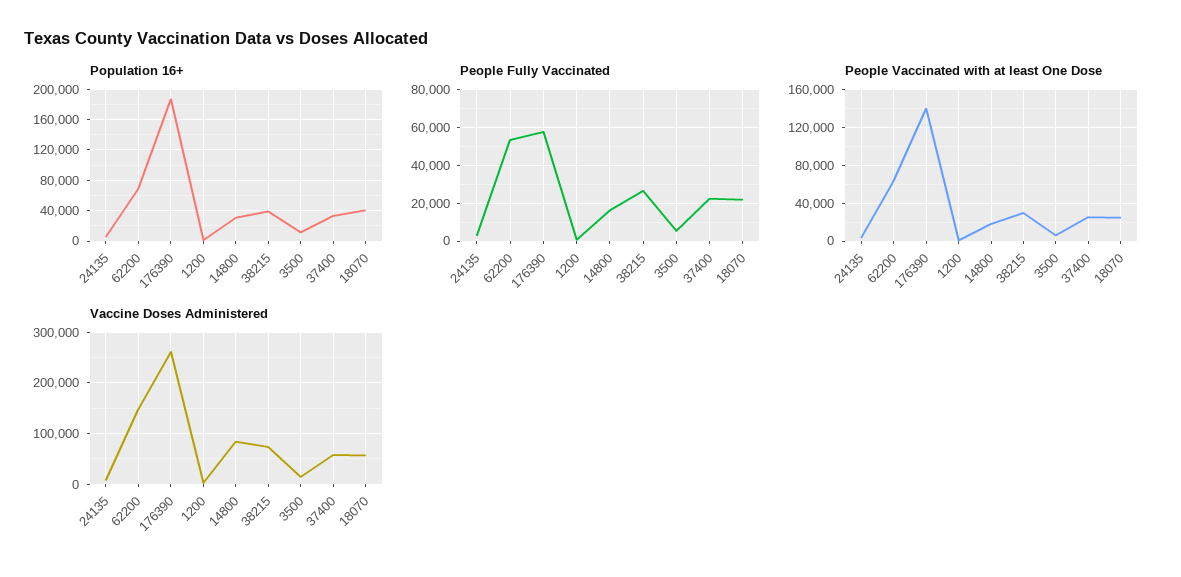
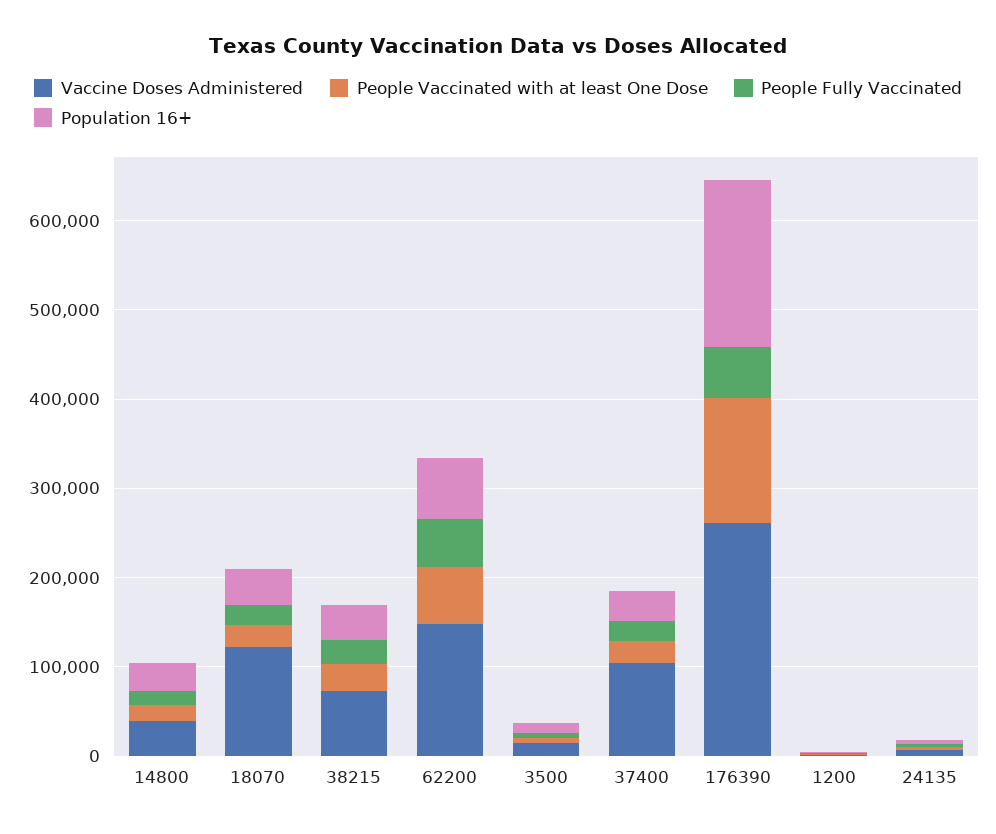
Vaccine Doses Administered, 14800: 80000 -> 40000
Vaccine Doses Administered, 37400: 60000 -> 100000
Vaccine Doses Administered, 18070: 60000 -> 120000

